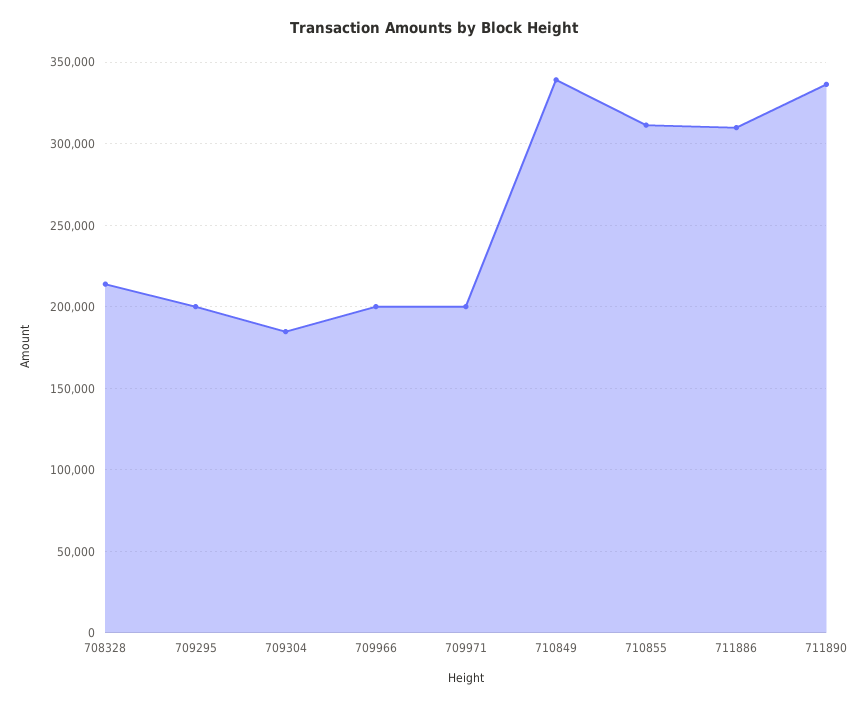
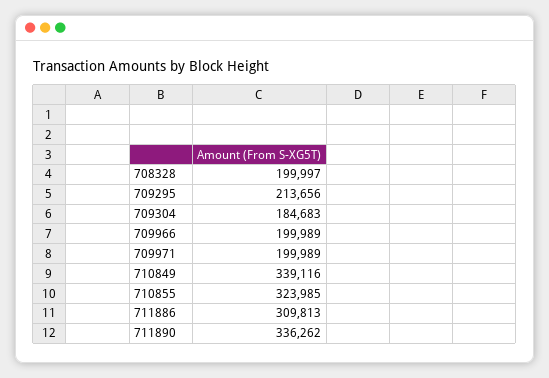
708328: 215000 -> 199997
709295: 200000 -> 213656
710855: 310000 -> 323985

